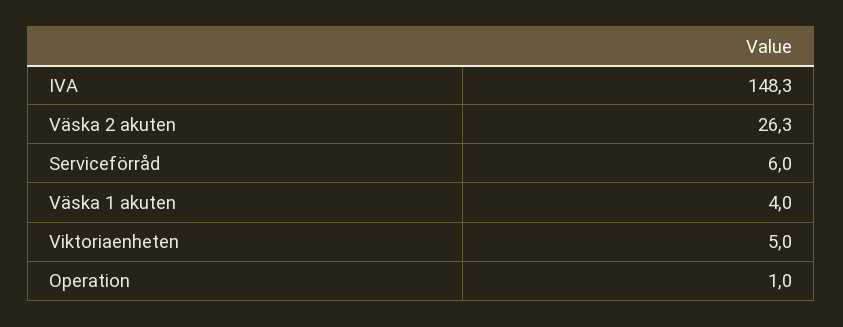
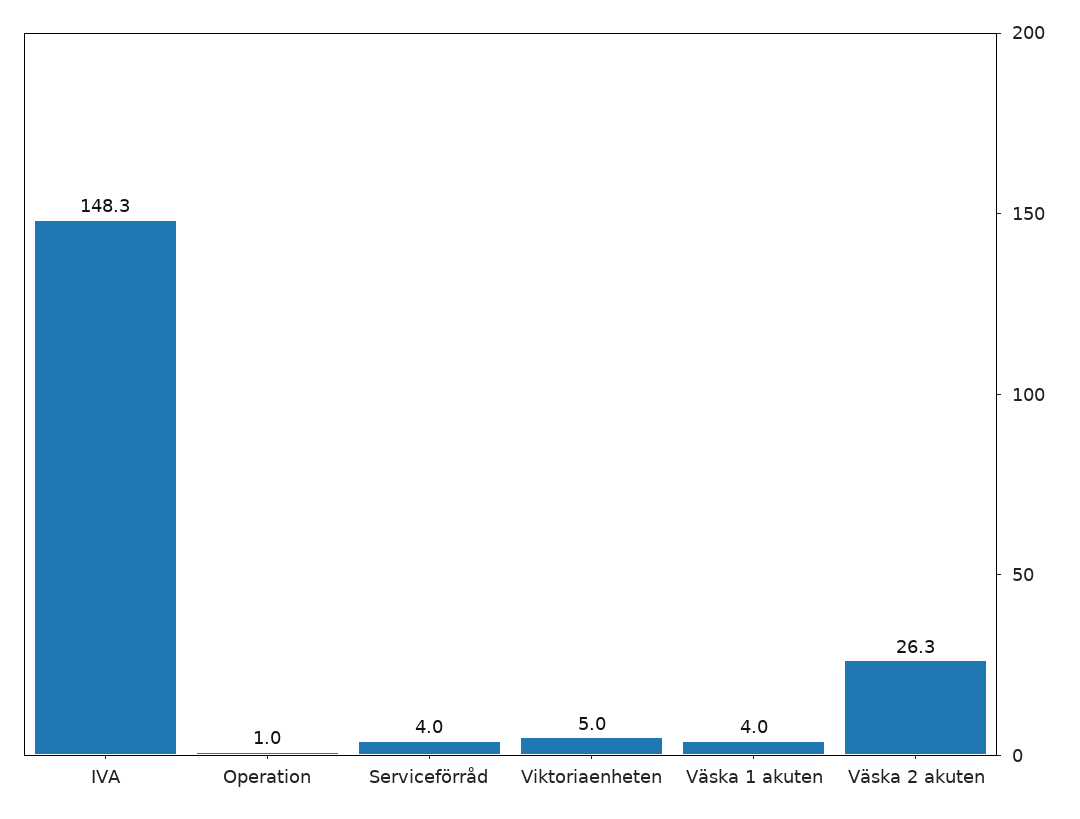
Serviceförråd: 6 -> 4

